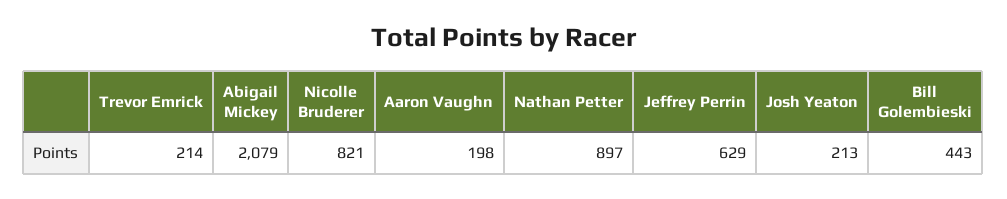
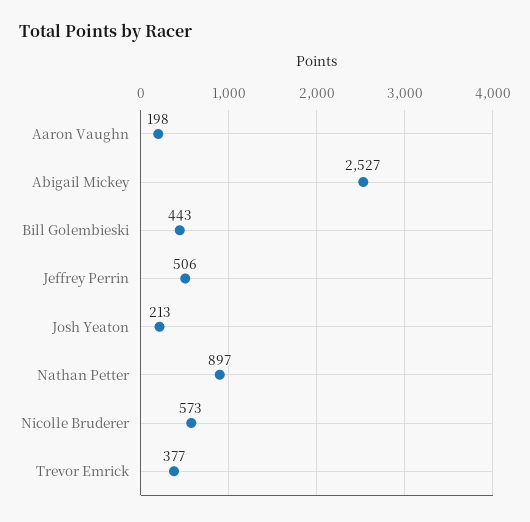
Trevor Emrick: 214 -> 377
Abigail Mickey: 2079 -> 2527
Nicolle Bruderer: 821 -> 573
Jeffrey Perrin: 629 -> 506

